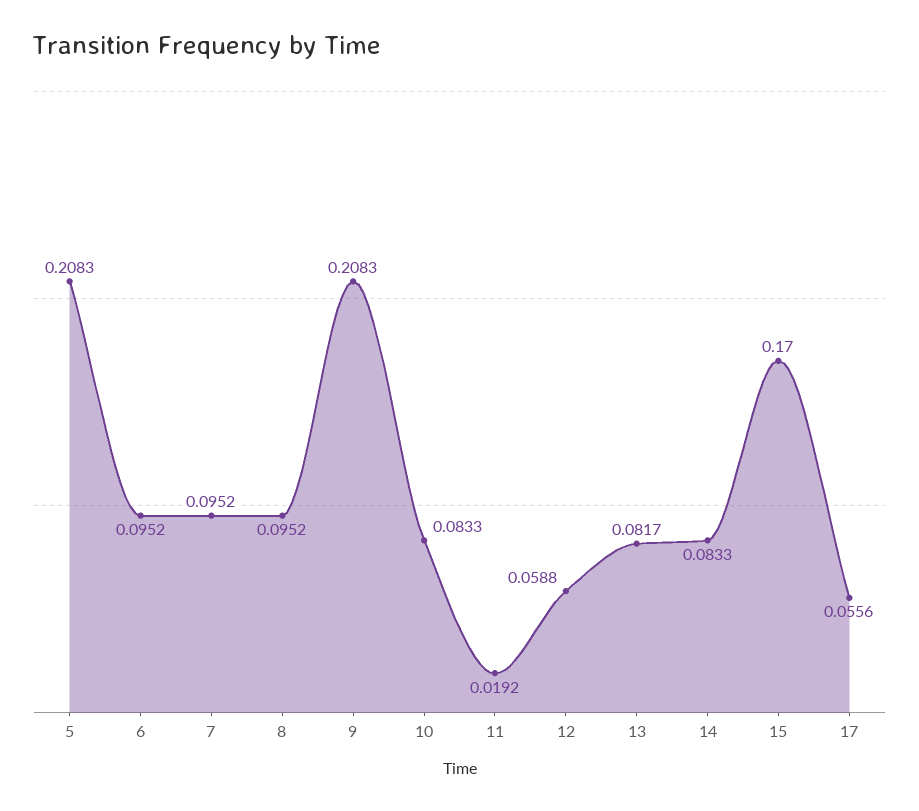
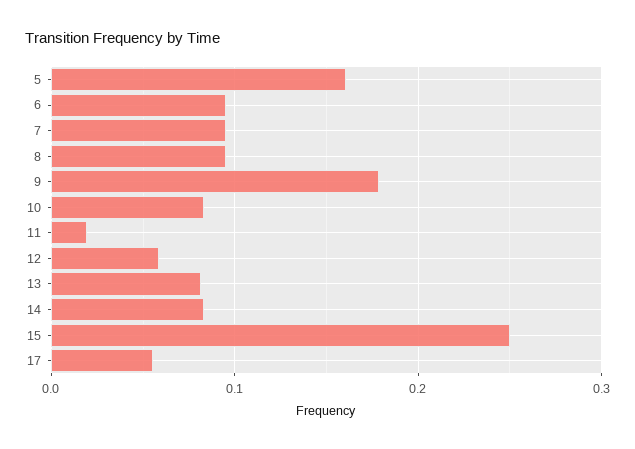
5: 0.2083 -> 0.16
9: 0.2083 -> 0.18
15: 0.17 -> 0.25

